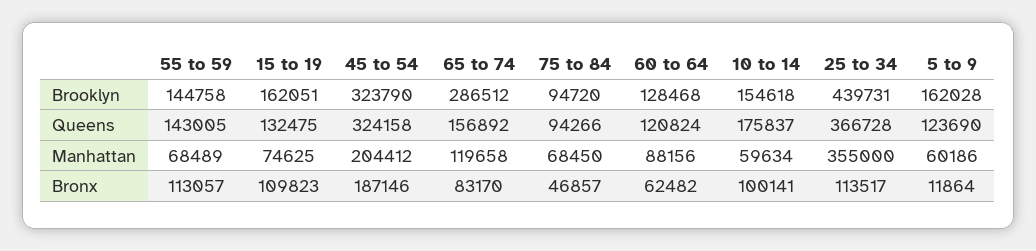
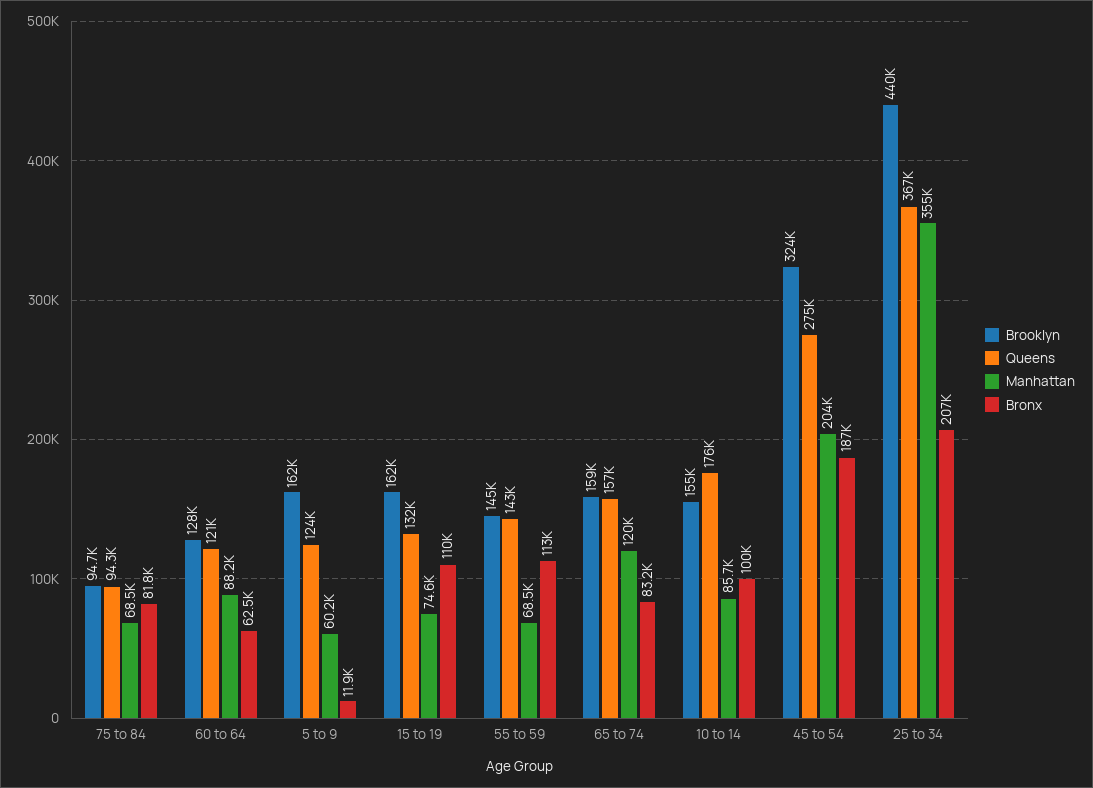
Brooklyn, 65 to 74: 286512 -> 159000
Queens, 45 to 54: 324158 -> 275000
Manhattan, 10 to 14: 59634 -> 85700
Bronx, 75 to 84: 46857 -> 81800
Bronx, 25 to 34: 113517 -> 207000

